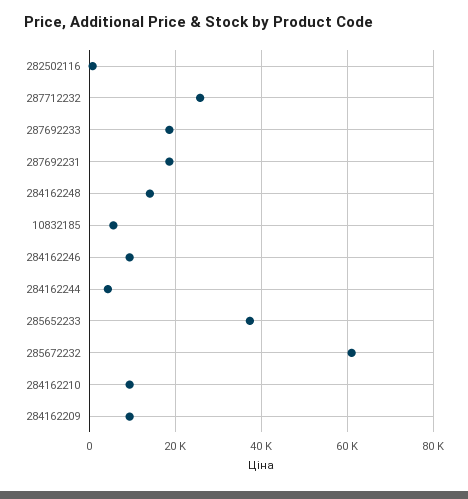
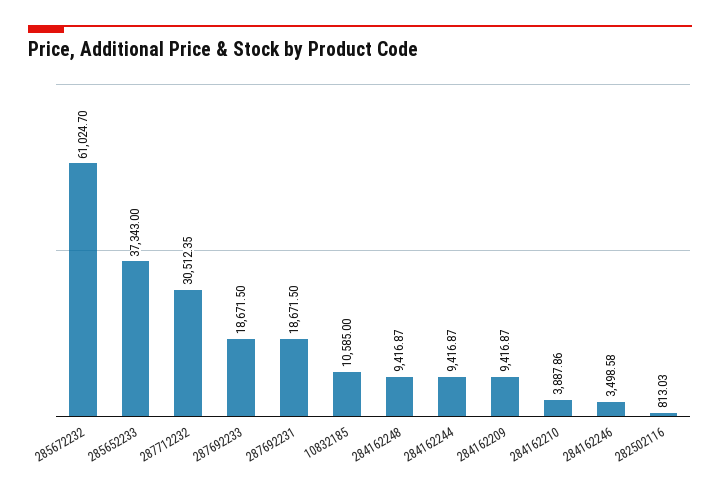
287712232: 26000 -> 30512.35
284162248: 14000 -> 9416.87
10832185: 6000 -> 10585
284162246: 10000 -> 3498.58
284162244: 4000 -> 9416.87
284162210: 10000 -> 3887.86

